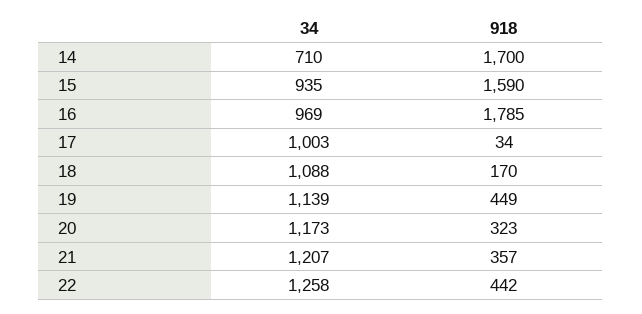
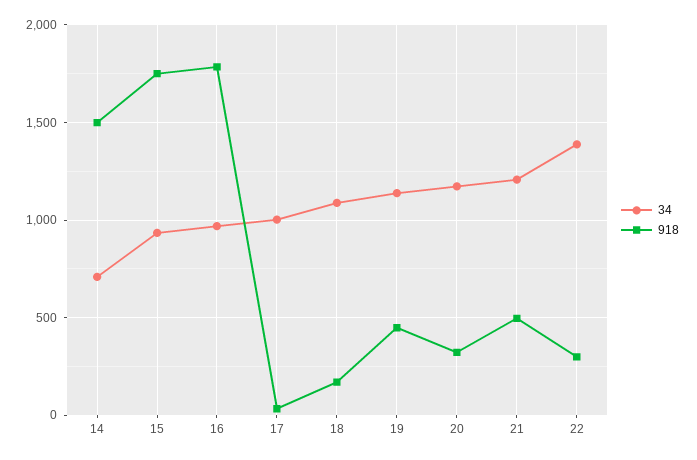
918, 14: 1700 -> 1500
918, 15: 1590 -> 1750
918, 21: 357 -> 500
34, 22: 1258 -> 1400
918, 22: 442 -> 300

